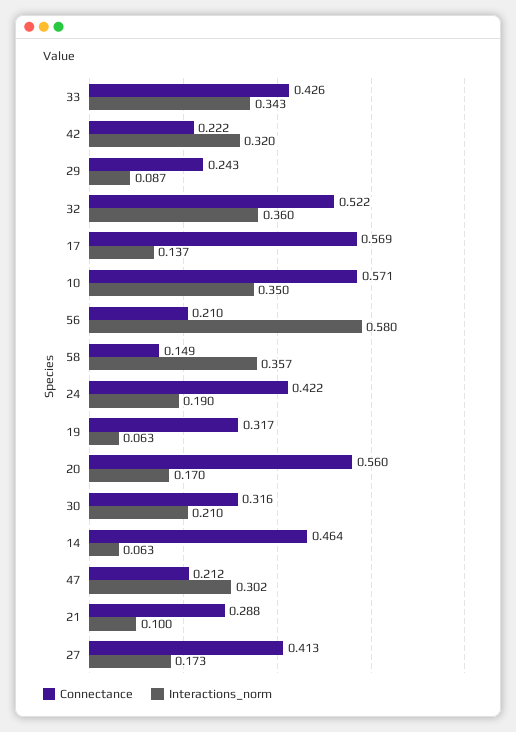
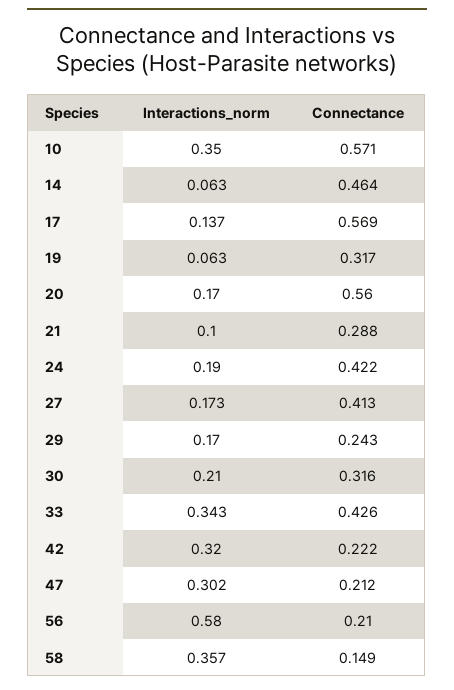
Interactions_norm, 29: 0.087 -> 0.17
Connectance, 32: 0.522 -> none
Interactions_norm, 32: 0.36 -> none

